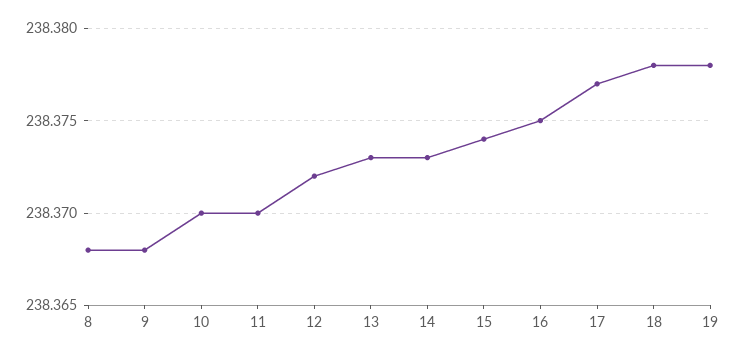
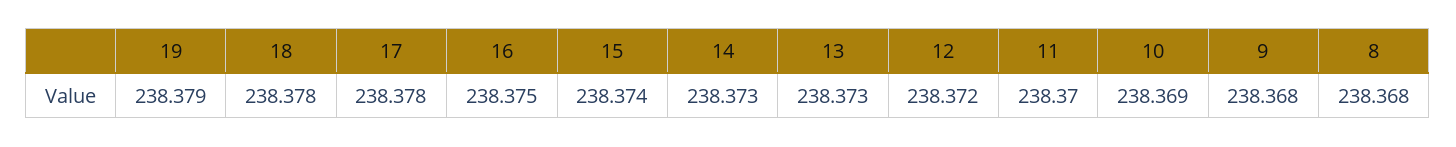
10: 238.37 -> 238.369
17: 238.377 -> 238.378
19: 238.378 -> 238.379

